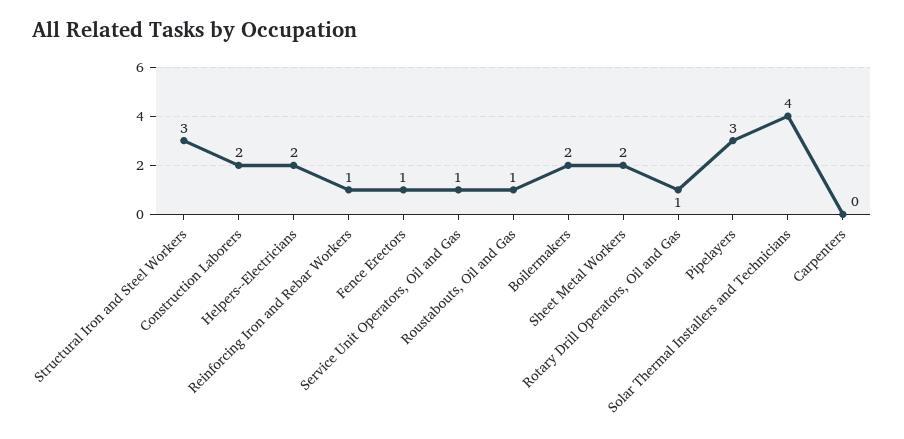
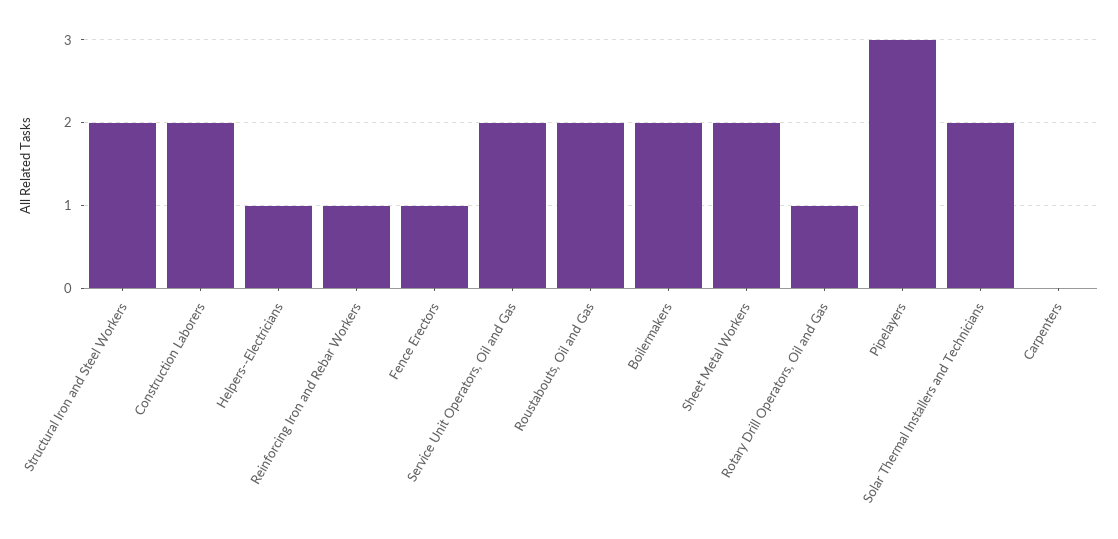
Structural Iron and Steel Workers: 3 -> 2
Helpers--Electricians: 2 -> 1
Service Unit Operators, Oil and Gas: 1 -> 2
Roustabouts, Oil and Gas: 1 -> 2
Solar Thermal Installers and Technicians: 4 -> 2

